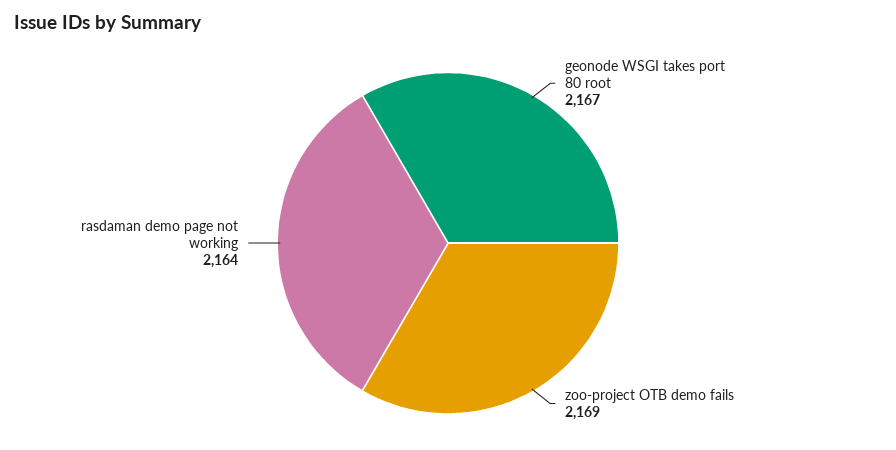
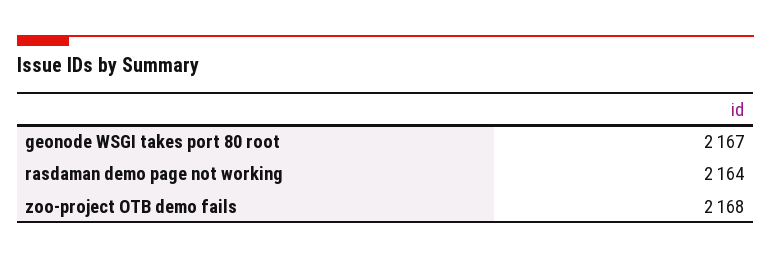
zoo-project OTB demo fails: 2169 -> 2168

